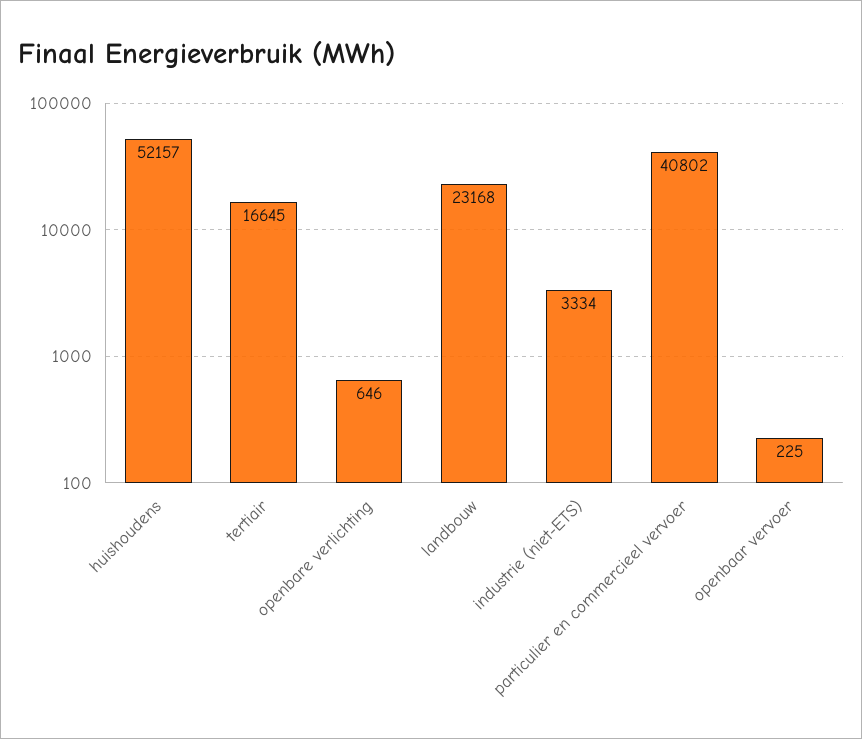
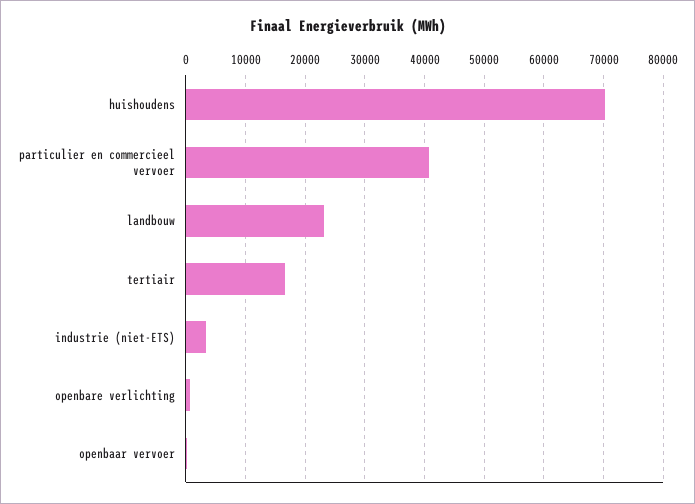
huishoudens: 52157 -> 70000

